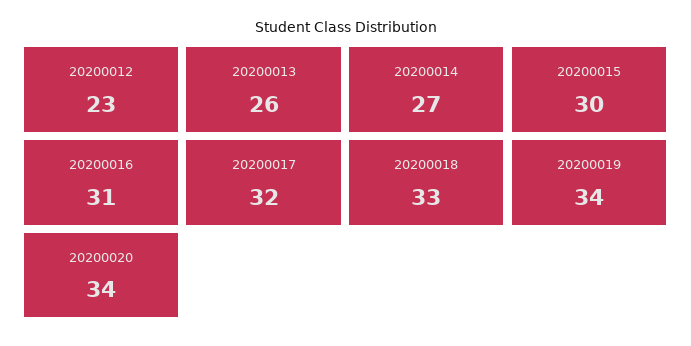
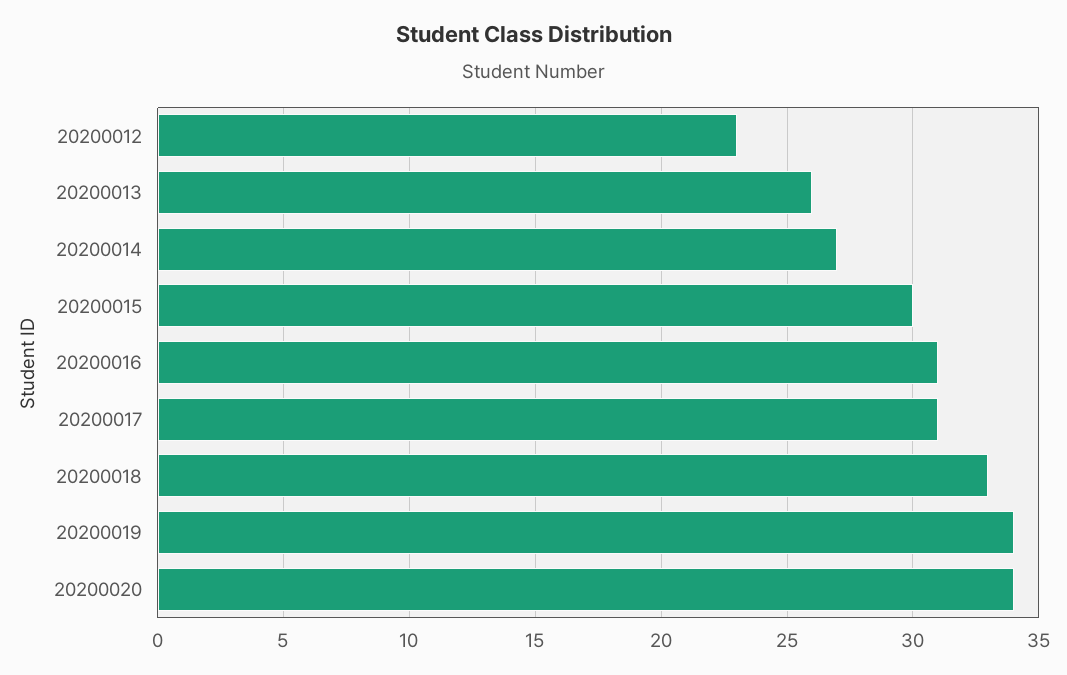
20200017: 32 -> 31

